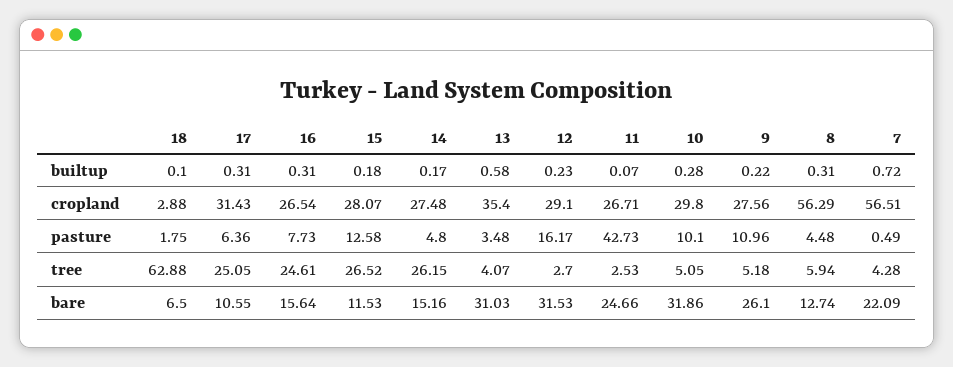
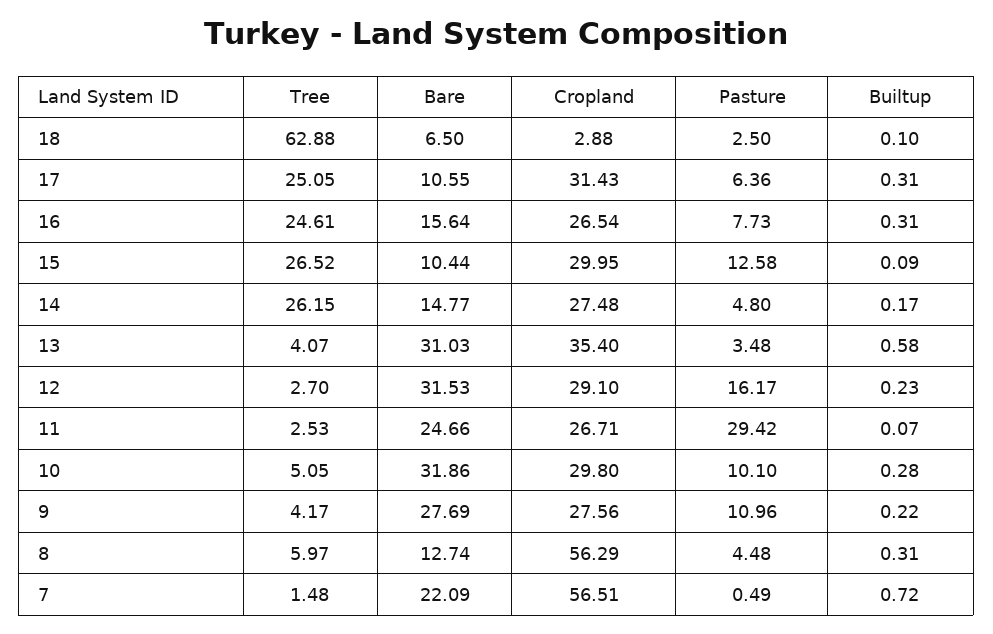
15, builtup: 0.18 -> 0.09
15, cropland: 28.07 -> 29.95
18, pasture: 1.75 -> 2.5
11, pasture: 42.73 -> 29.42
9, tree: 5.18 -> 4.17
8, tree: 5.94 -> 5.97
7, tree: 4.28 -> 1.48
15, bare: 11.53 -> 10.44
14, bare: 15.16 -> 14.77
9, bare: 26.1 -> 27.69

